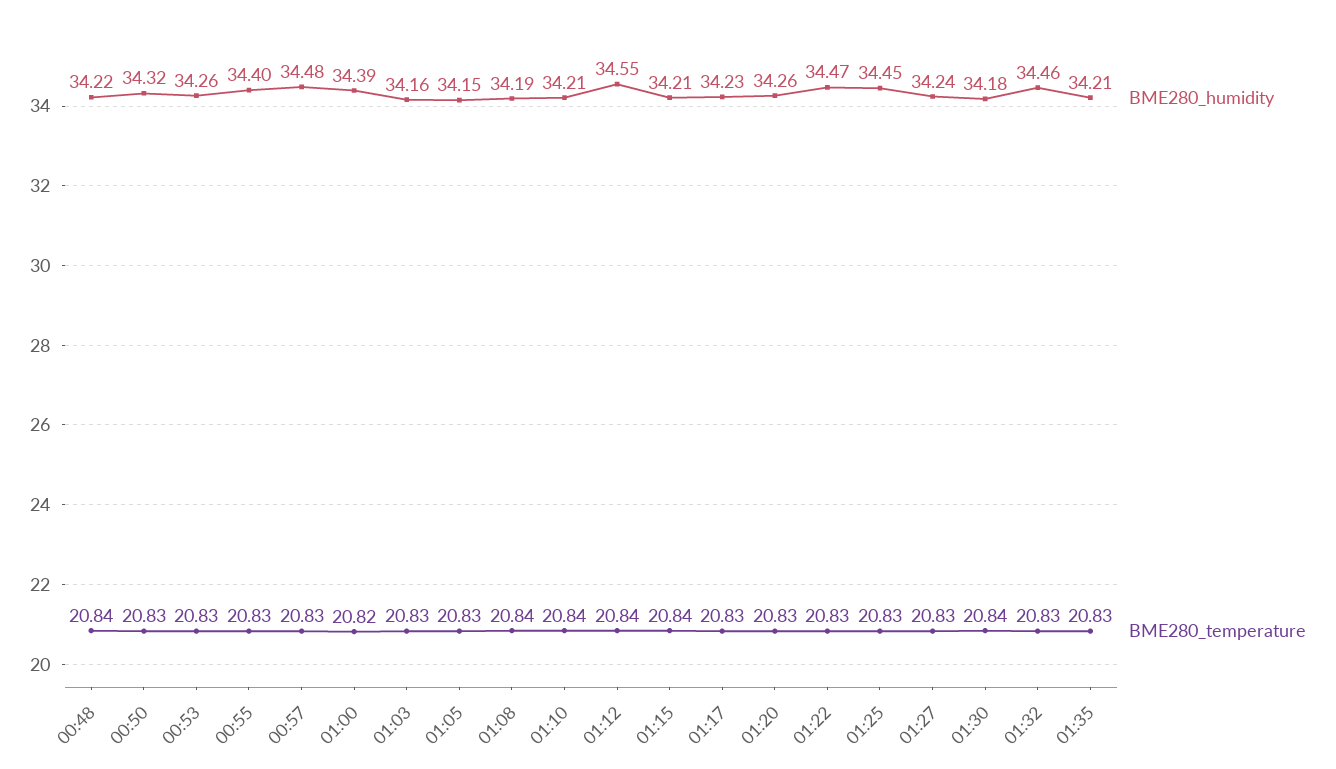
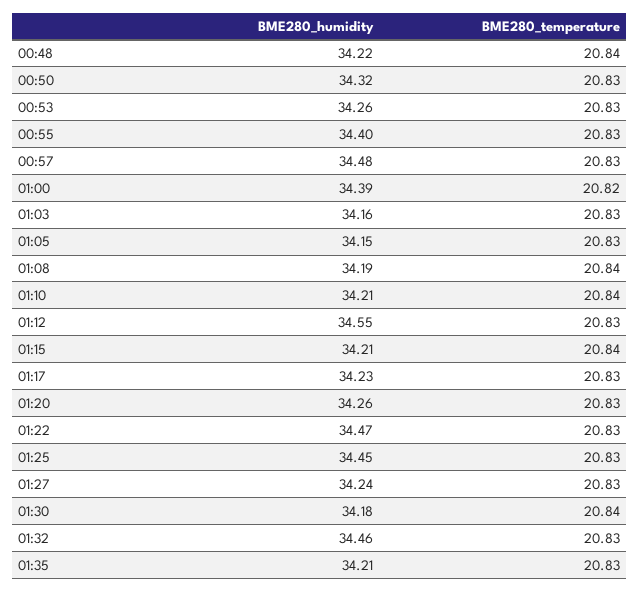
BME280_temperature, 01:12: 20.84 -> 20.83

